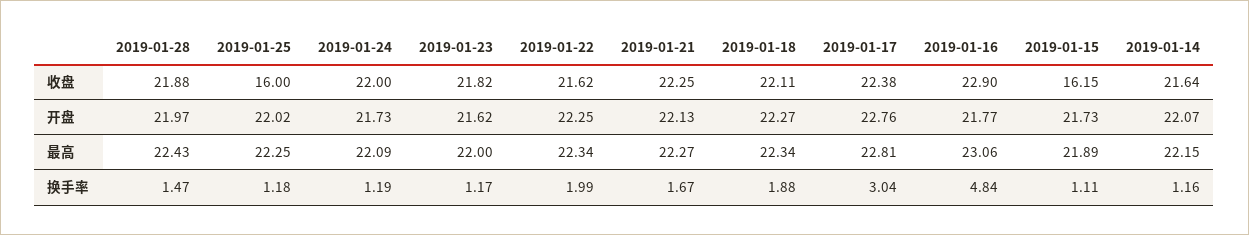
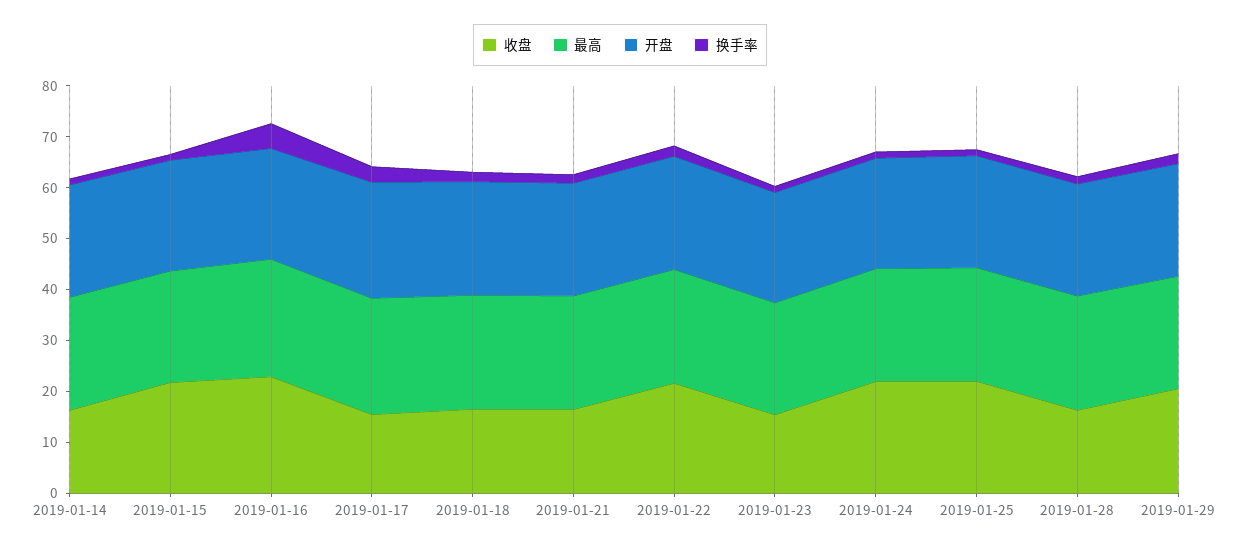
收盘, 2019-01-28: 21.88 -> 16
收盘, 2019-01-25: 16 -> 22
收盘, 2019-01-23: 21.82 -> 16
收盘, 2019-01-21: 22.25 -> 16
收盘, 2019-01-18: 22.11 -> 16
收盘, 2019-01-17: 22.38 -> 16
收盘, 2019-01-15: 16.15 -> 22
收盘, 2019-01-14: 21.64 -> 16
收盘, 2019-01-29: none -> 20
最高, 2019-01-29: none -> 22
开盘, 2019-01-29: none -> 22
换手率, 2019-01-29: none -> 2

